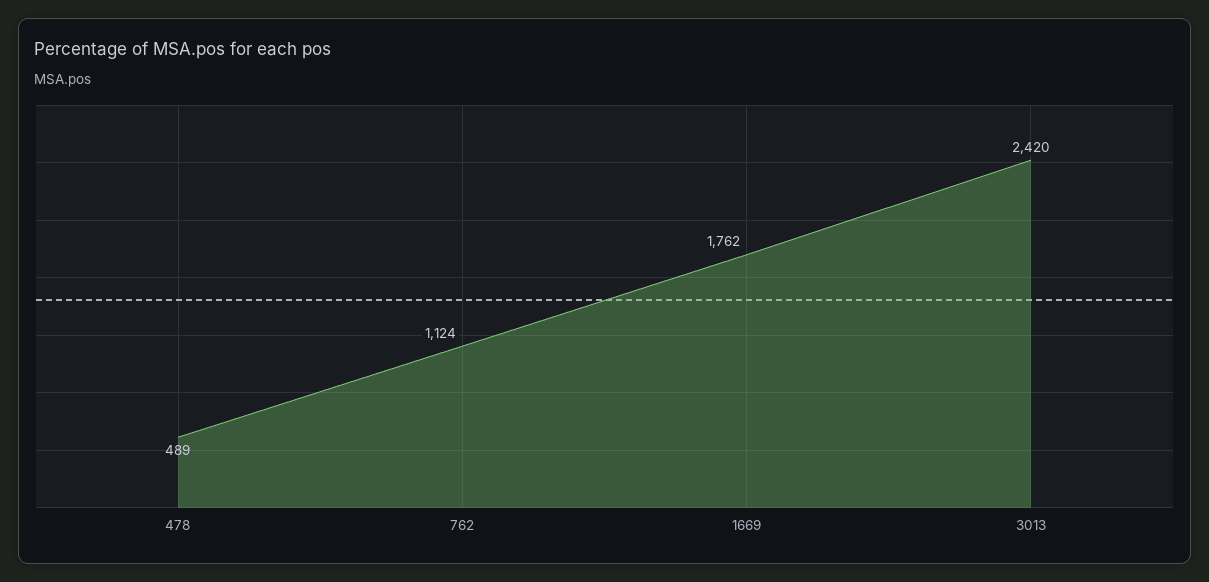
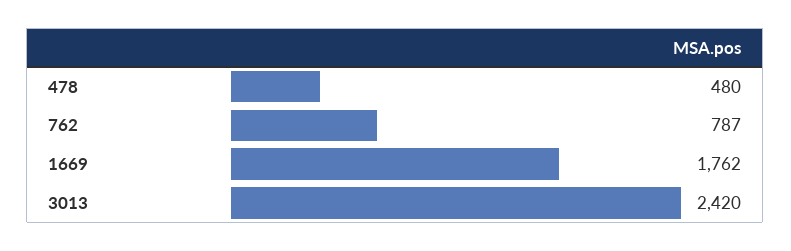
478: 489 -> 480
762: 1124 -> 787

